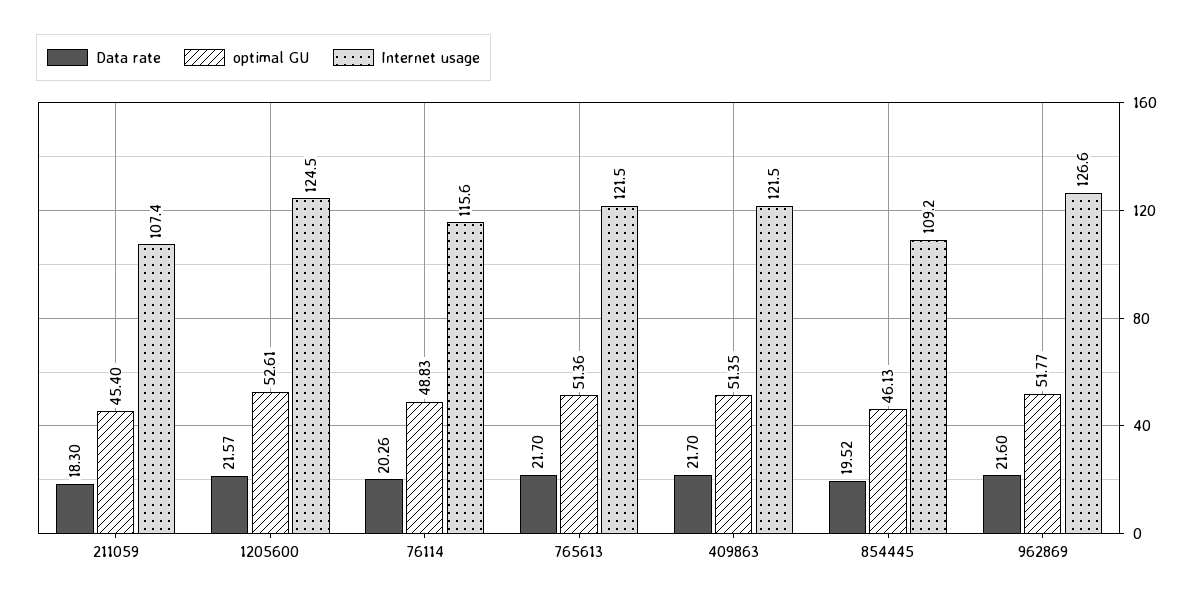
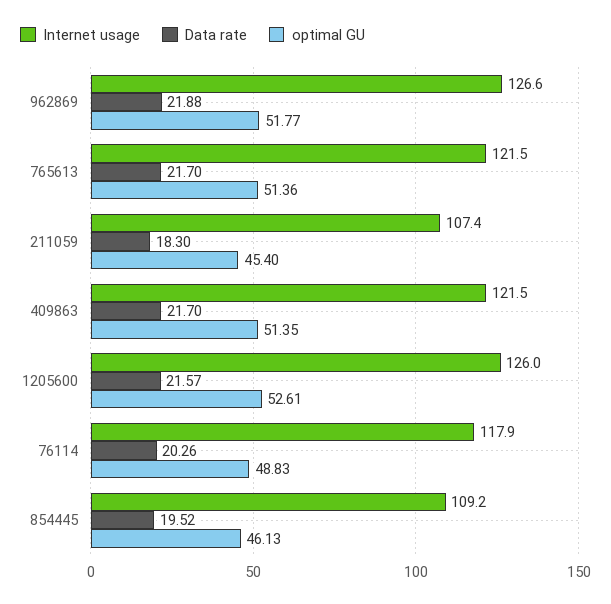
Internet usage, 1205600: 124.5 -> 126
Internet usage, 76114: 115.6 -> 117.9
Data rate, 962869: 21.6 -> 21.88

